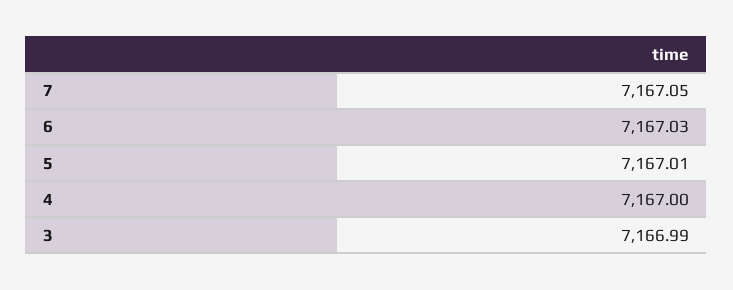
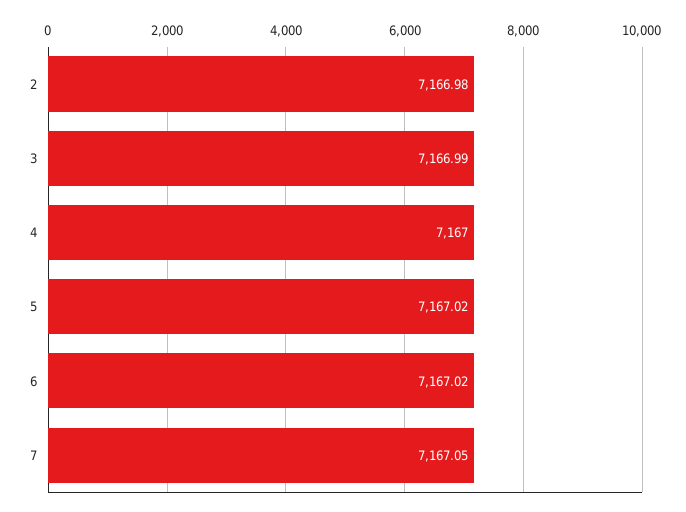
6: 7167.03 -> 7167.02
5: 7167.01 -> 7167.02
2: none -> 7166.98

